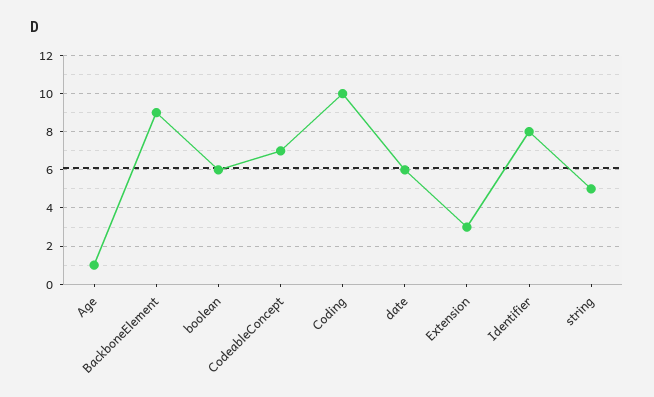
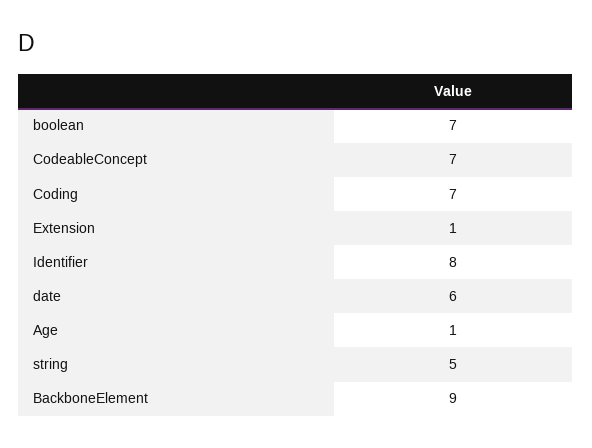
boolean: 6 -> 7
Coding: 10 -> 7
Extension: 3 -> 1

